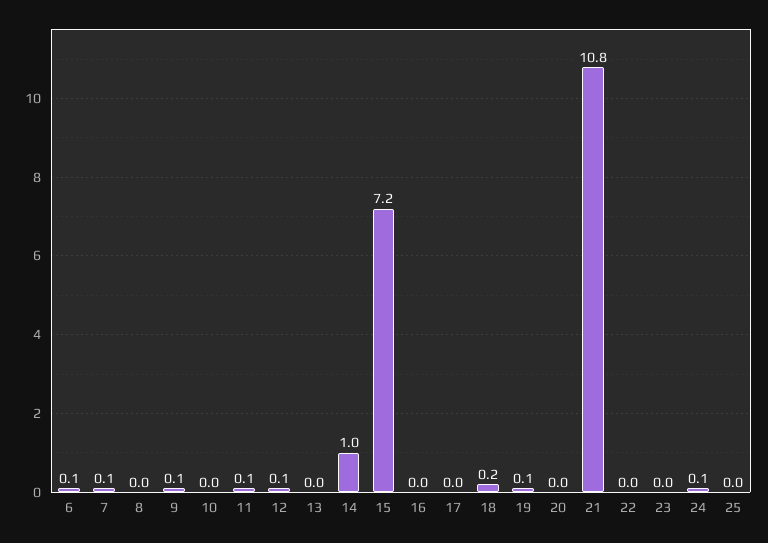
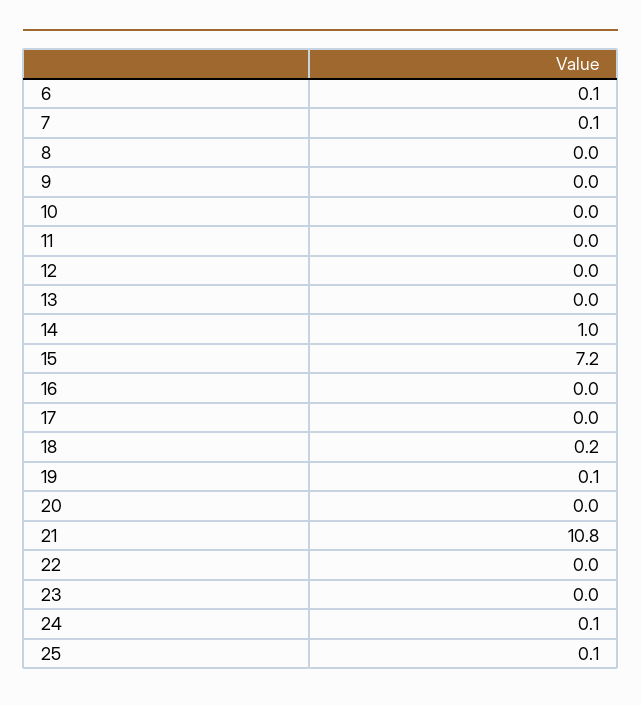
9: 0.1 -> 0
11: 0.1 -> 0
12: 0.1 -> 0
25: 0 -> 0.1

